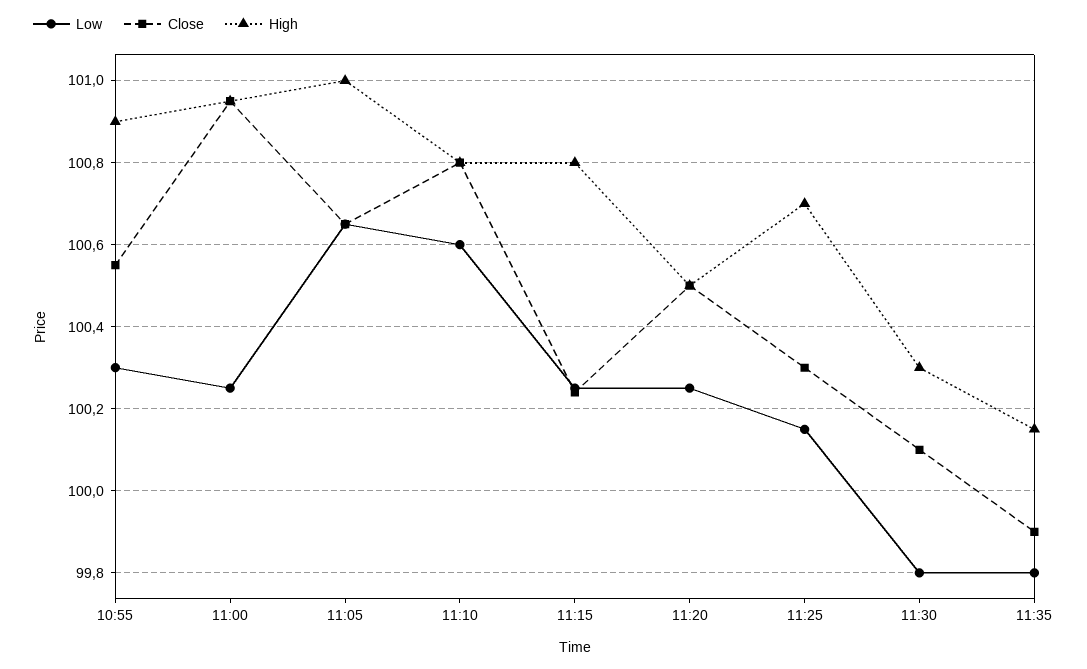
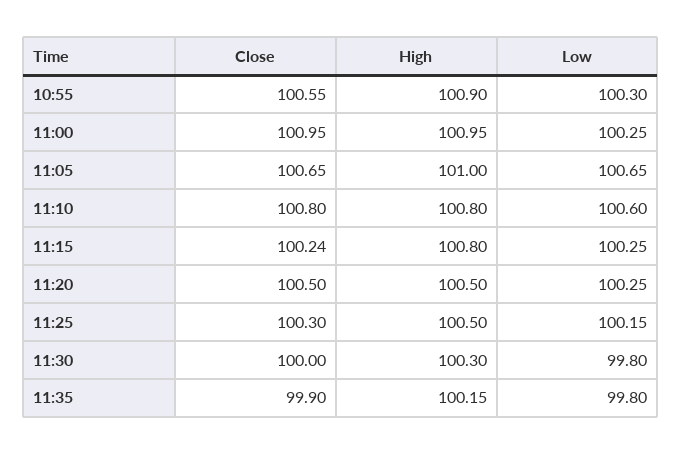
High, 11:25: 100.7 -> 100.5
Close, 11:30: 100.1 -> 100

